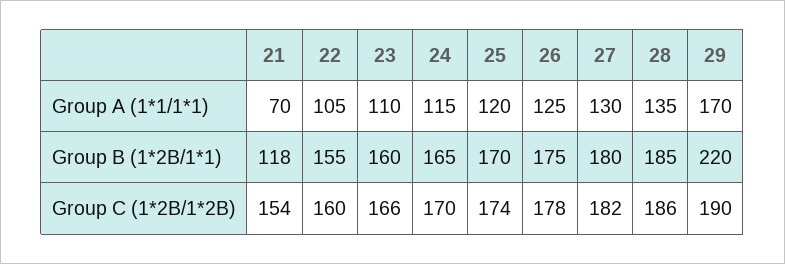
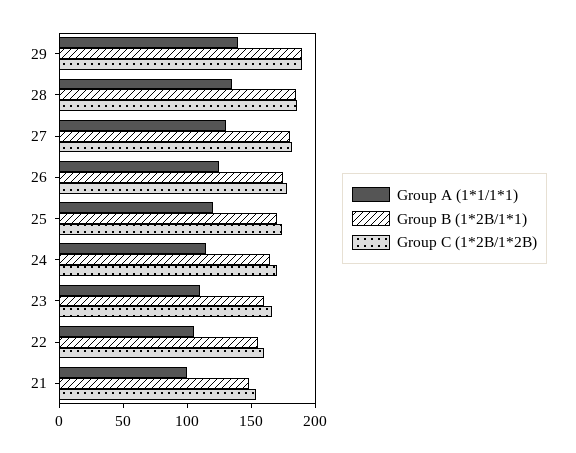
Group A (1*1/1*1), 21: 70 -> 100
Group A (1*1/1*1), 29: 170 -> 140
Group B (1*2B/1*1), 21: 118 -> 150
Group B (1*2B/1*1), 29: 220 -> 190

